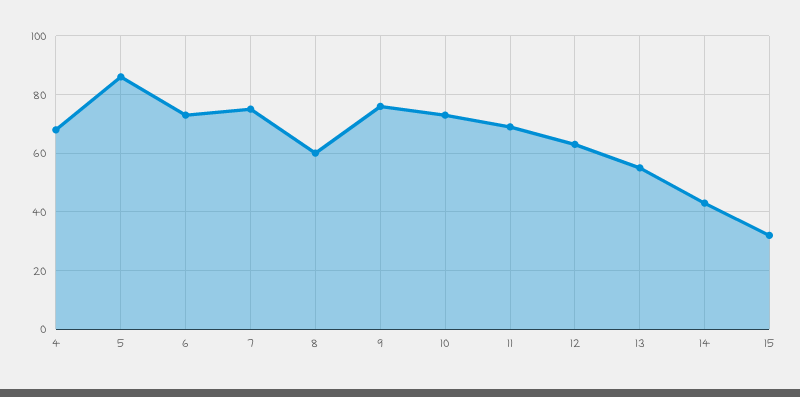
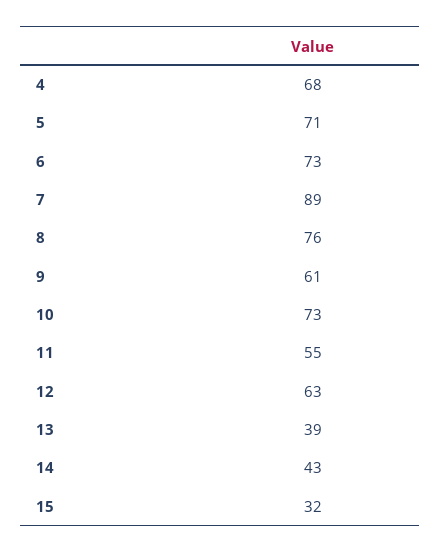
5: 85 -> 71
7: 75 -> 89
8: 60 -> 76
9: 75 -> 61
11: 70 -> 55
13: 55 -> 39

